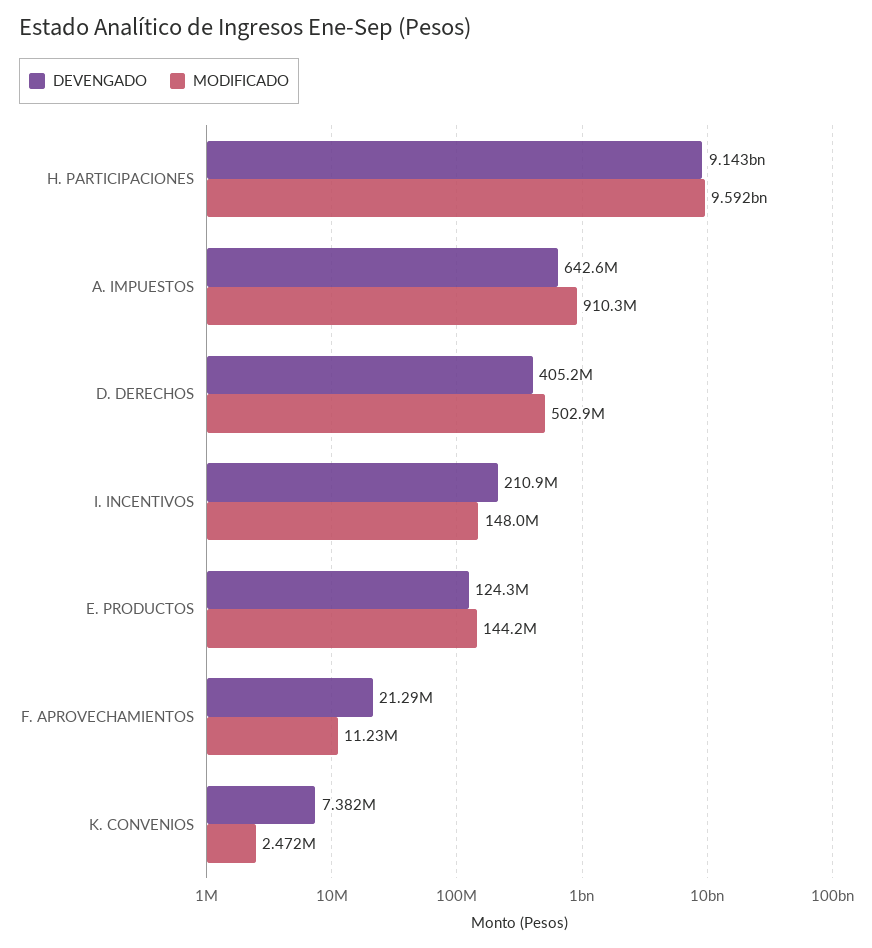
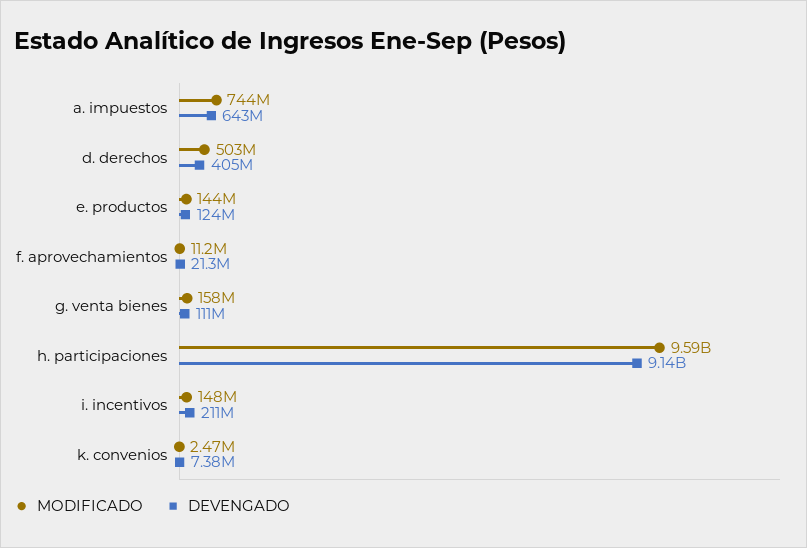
MODIFICADO, A. IMPUESTOS: 910300000 -> 744000000
MODIFICADO, g. venta bienes: none -> 158000000
DEVENGADO, g. venta bienes: none -> 111000000

